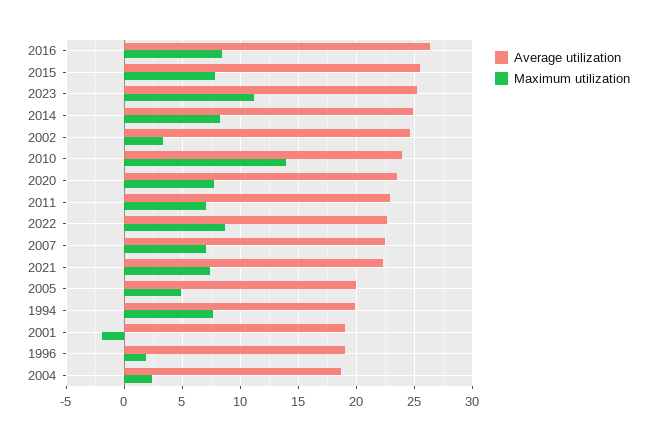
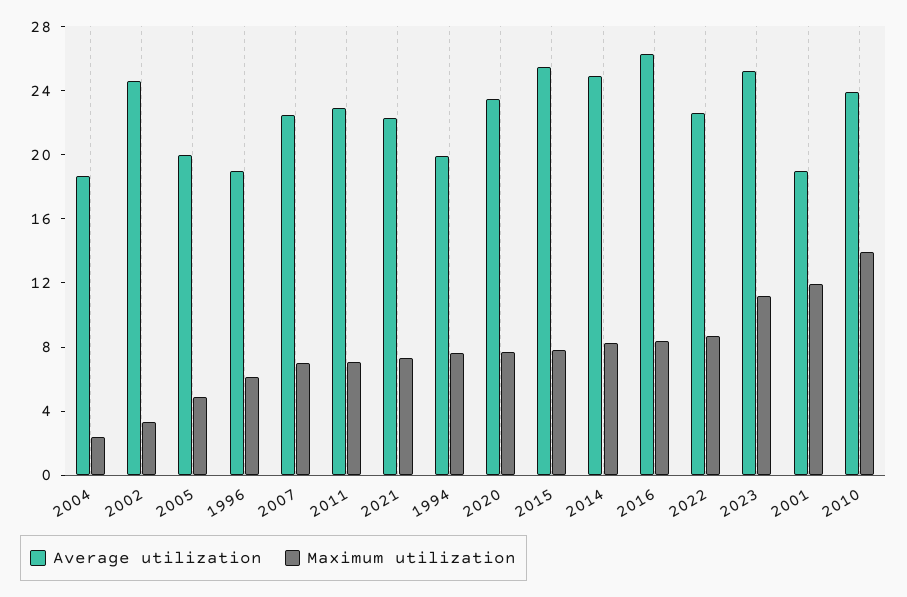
Maximum utilization, 2001: -2 -> 12
Maximum utilization, 1996: 2 -> 6

